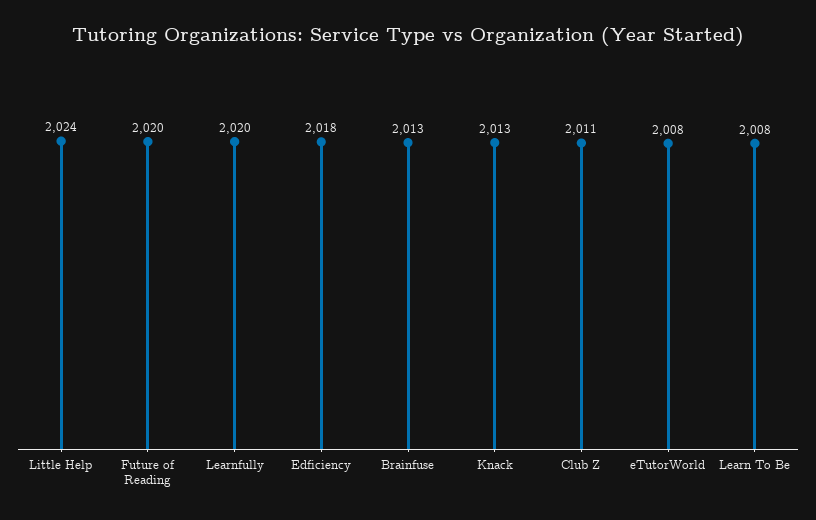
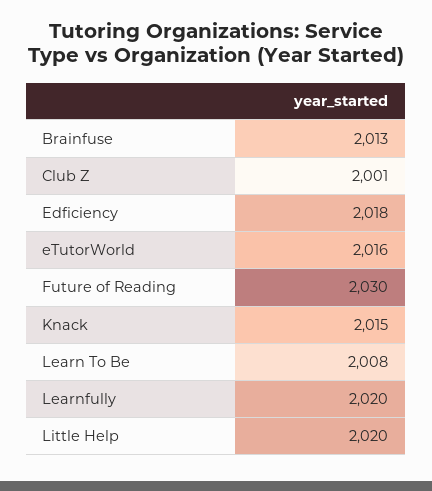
Little Help: 2024 -> 2020
Future of Reading: 2020 -> 2030
Knack: 2013 -> 2015
Club Z: 2011 -> 2001
eTutorWorld: 2008 -> 2016

